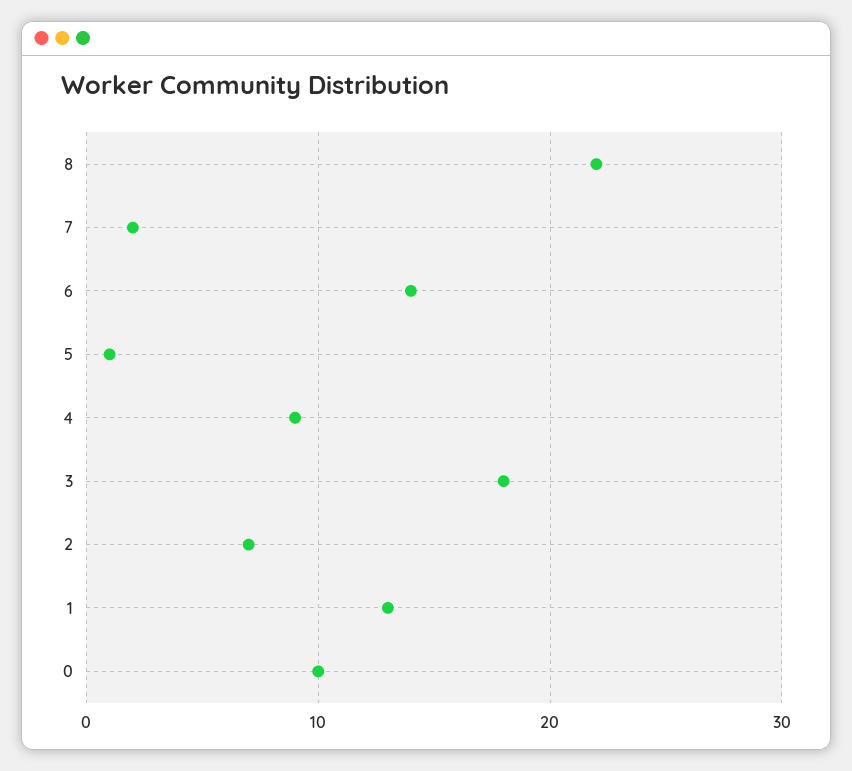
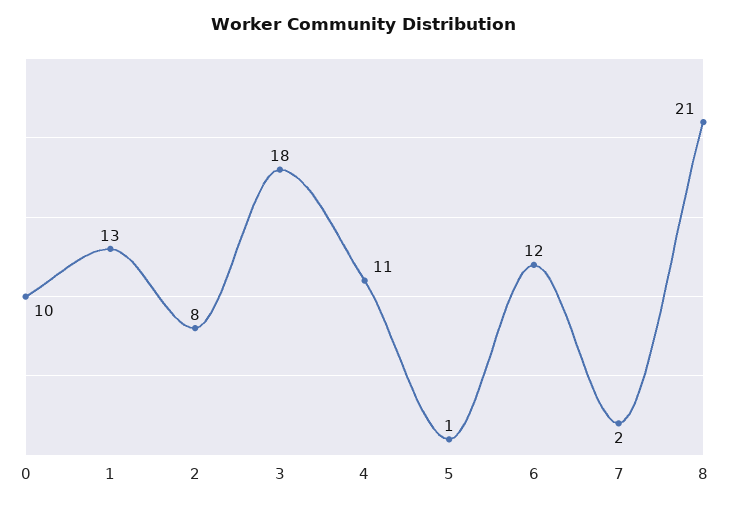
8: 22 -> 21
6: 14 -> 12
4: 9 -> 11
2: 7 -> 8

